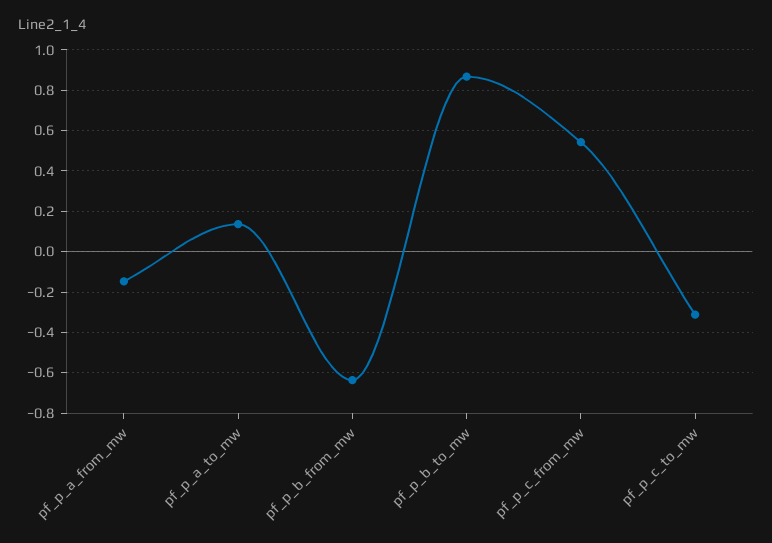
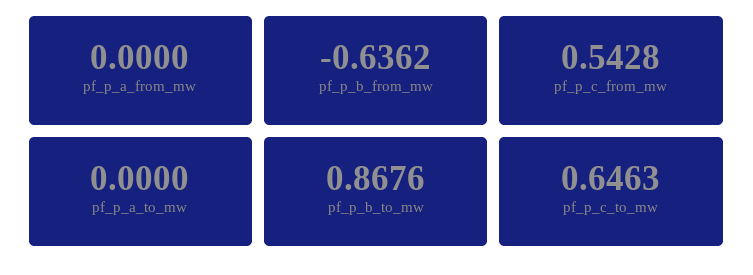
pf_p_a_from_mw: -0.15 -> 0
pf_p_a_to_mw: 0.15 -> 0
pf_p_c_to_mw: -0.3 -> 0.6463

